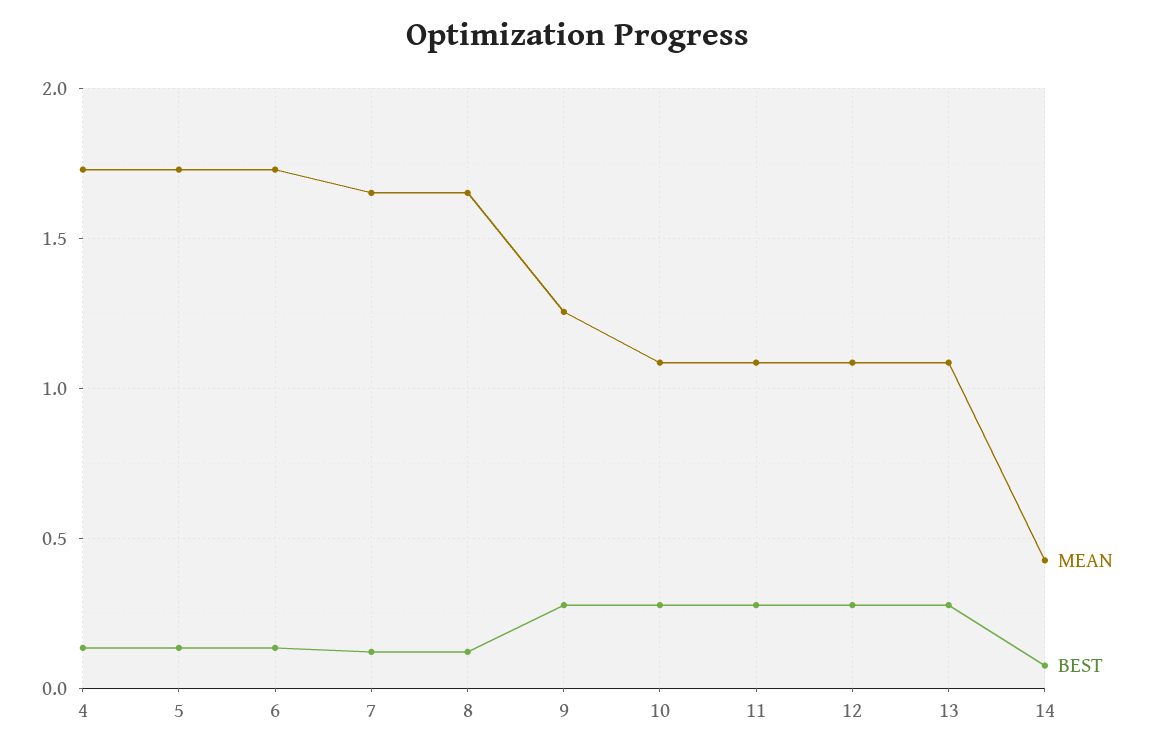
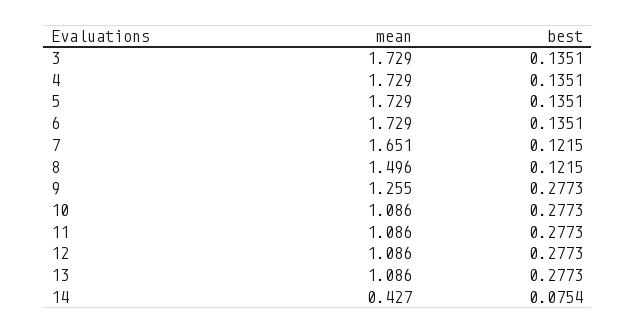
MEAN, 8: 1.65 -> 1.496
MEAN, 3: none -> 1.729
BEST, 3: none -> 0.1351

